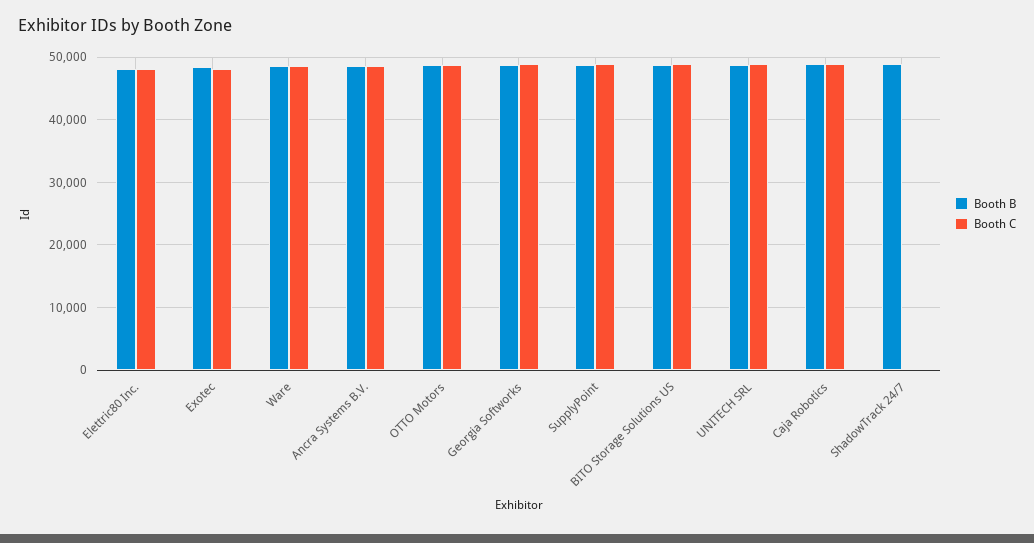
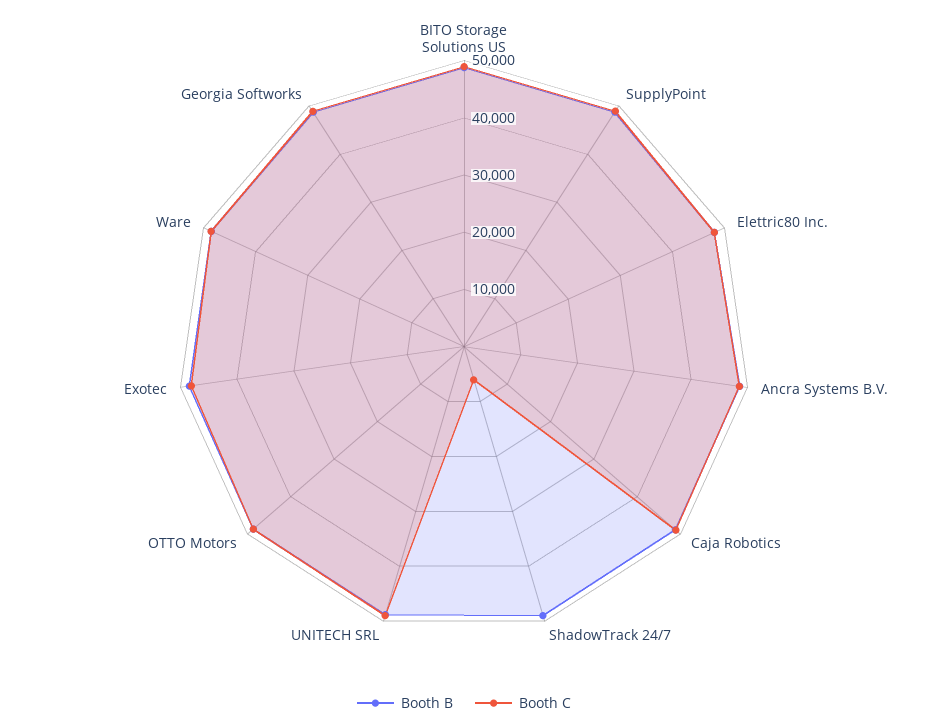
Booth C, ShadowTrack 24/7: 0 -> 6000

